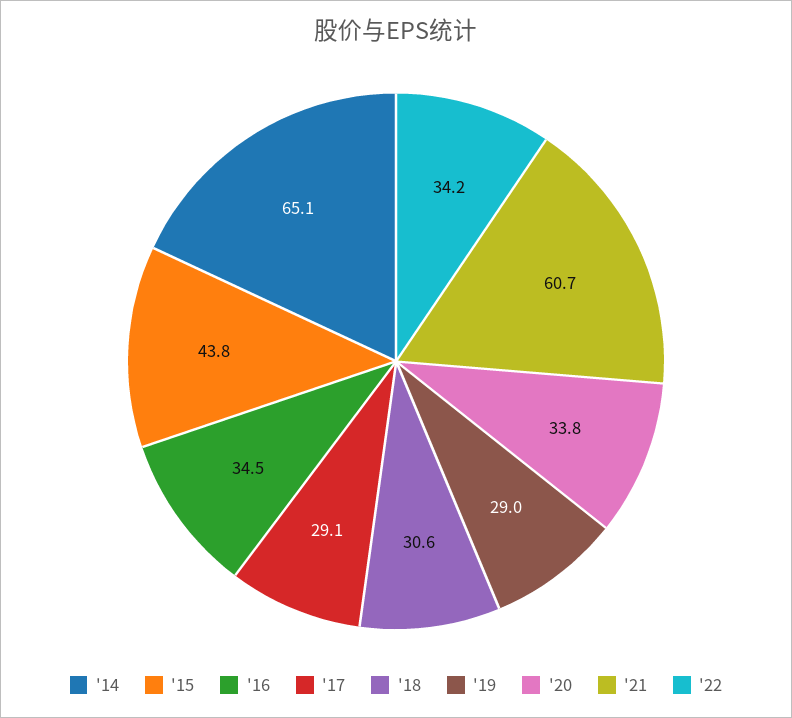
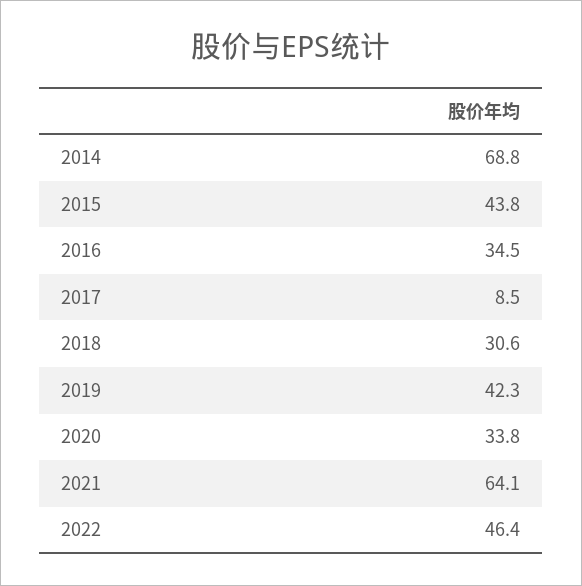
'14: 65.1 -> 68.8
'17: 29.1 -> 8.5
'19: 29 -> 42.3
'21: 60.7 -> 64.1
'22: 34.2 -> 46.4

